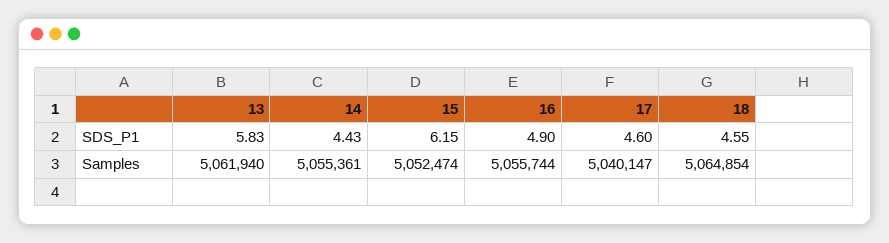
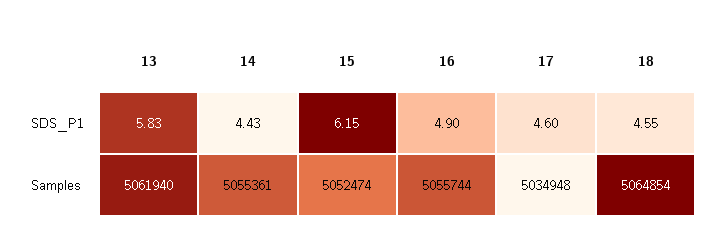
17, Samples: 5040147 -> 5034948

